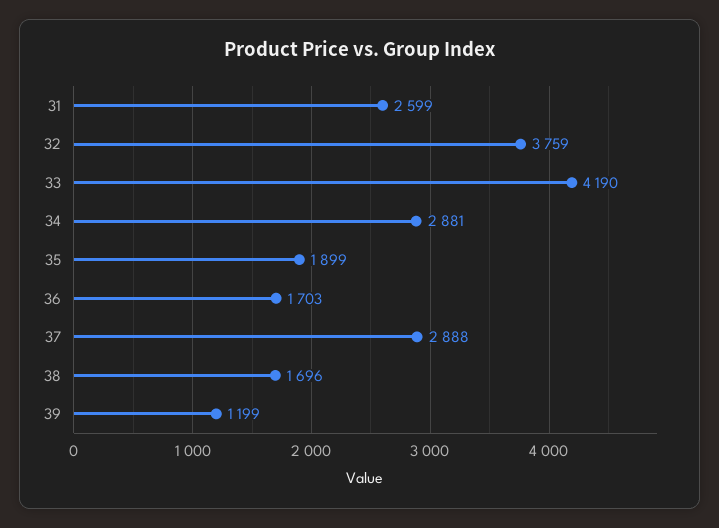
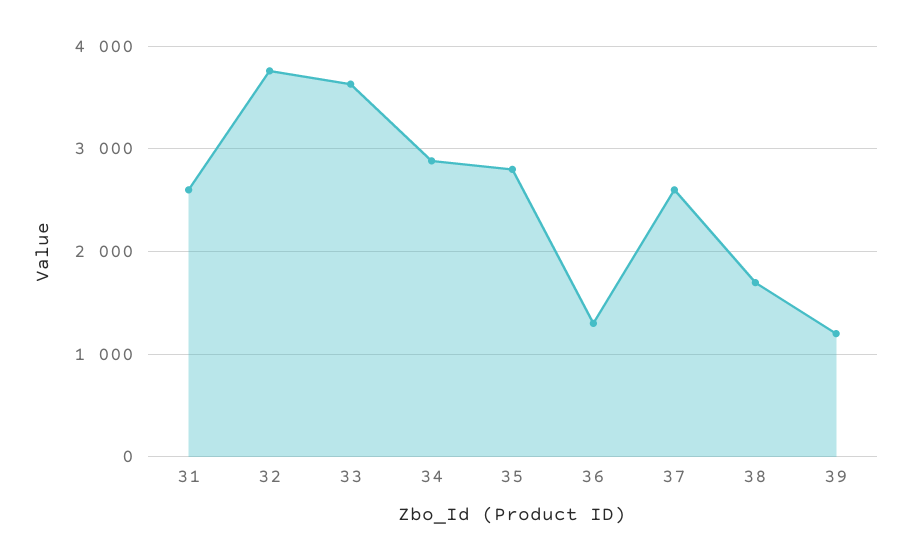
33: 4190 -> 3600
35: 1899 -> 2800
36: 1703 -> 1300
37: 2888 -> 2600

